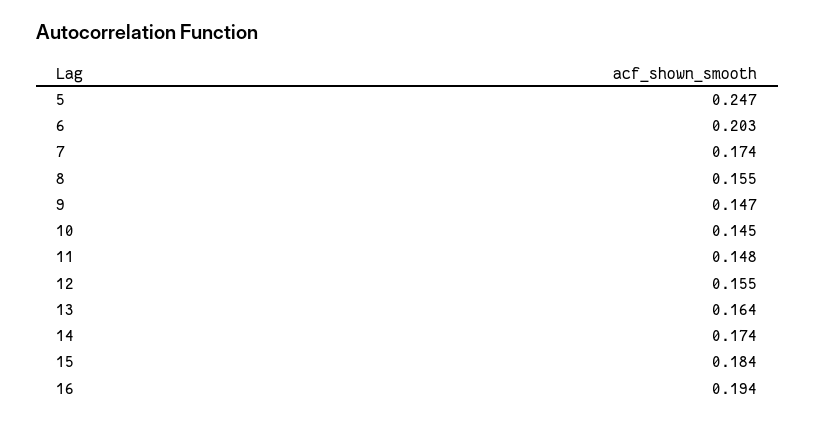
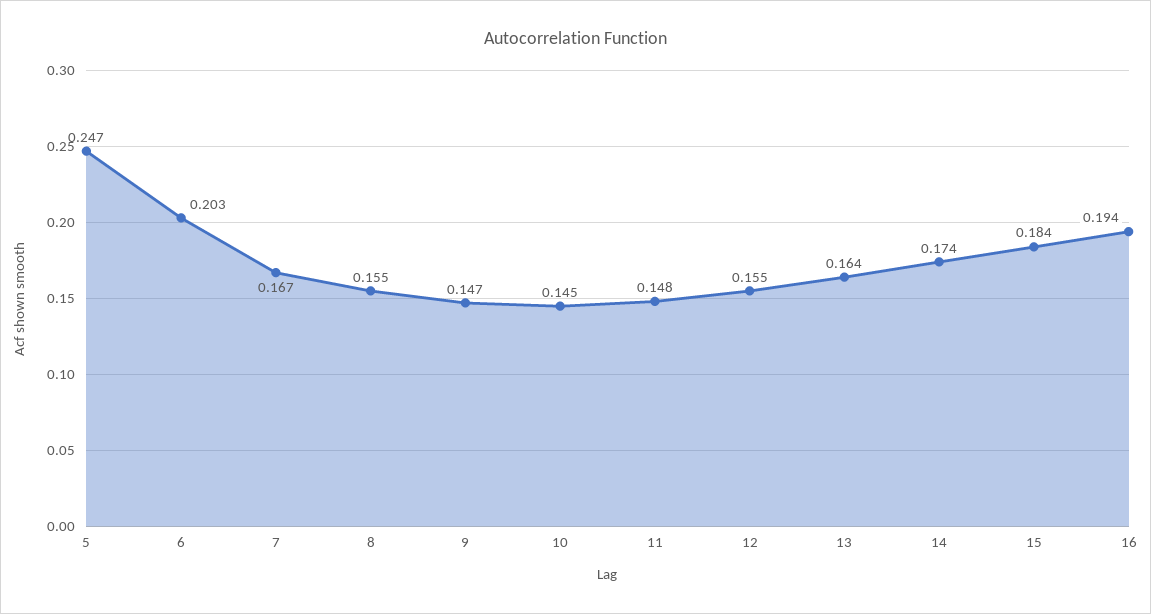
7: 0.174 -> 0.167

